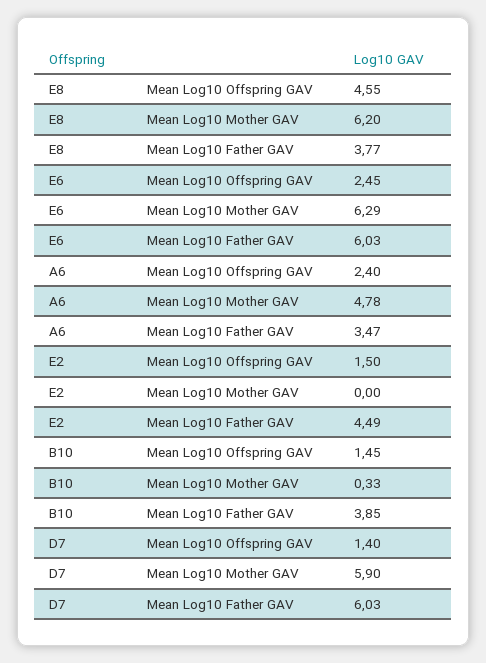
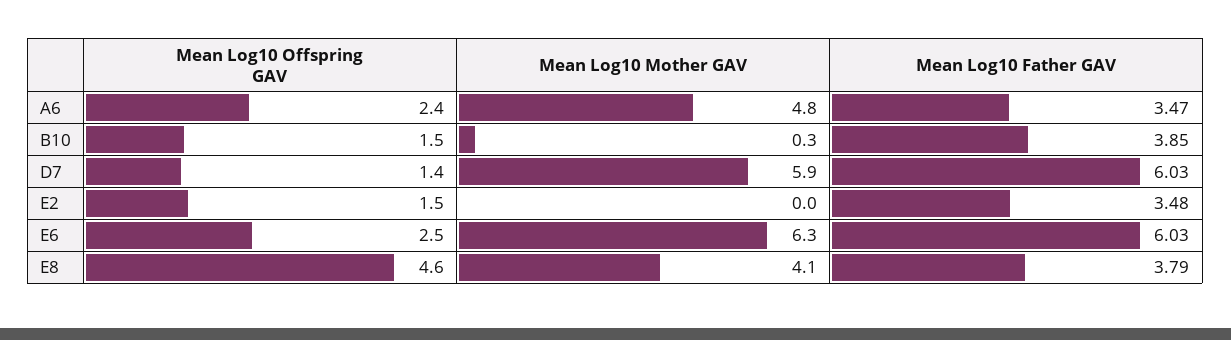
E8, Mean Log10 Mother GAV: 6.2 -> 4.1
E8, Mean Log10 Father GAV: 3.77 -> 3.79
E2, Mean Log10 Father GAV: 4.49 -> 3.48

